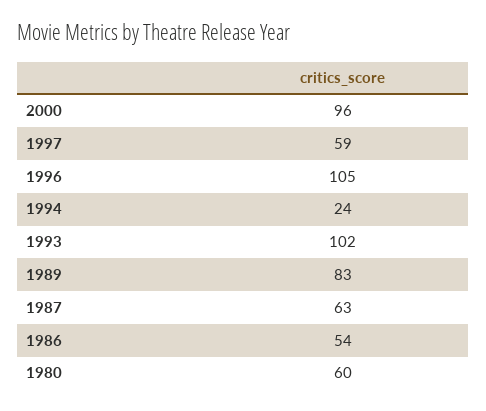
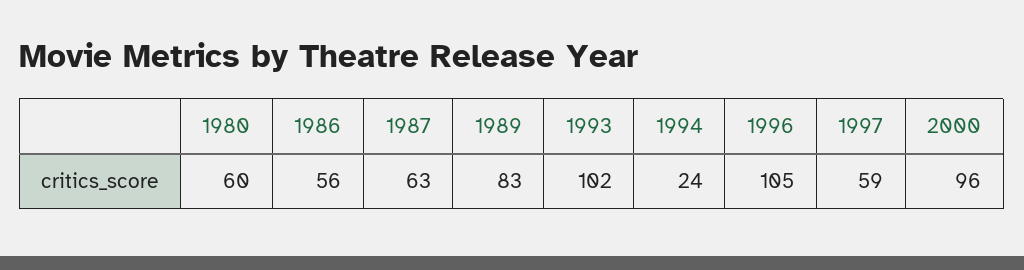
1986: 54 -> 56

